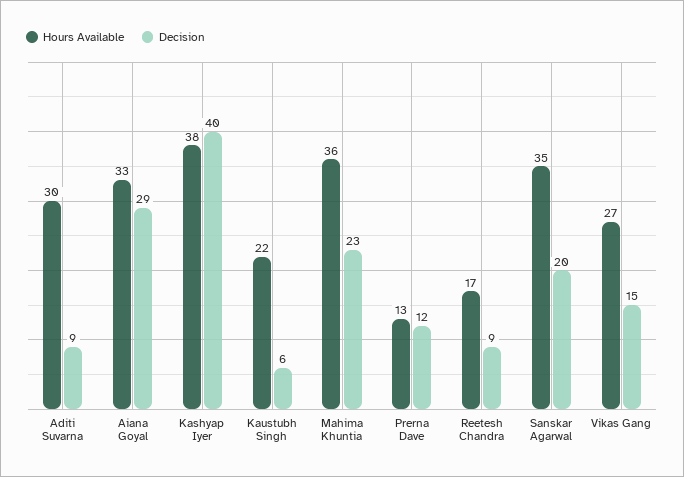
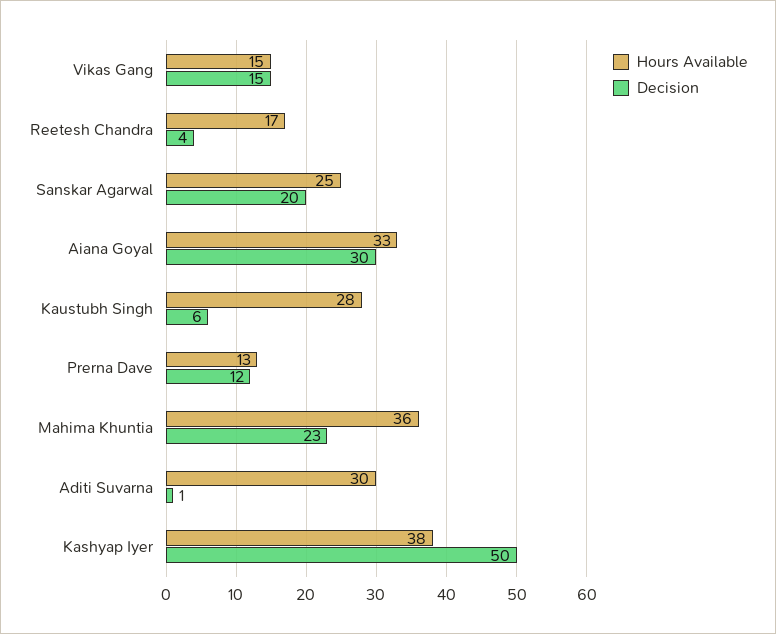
Decision, Aditi Suvarna: 9 -> 1
Decision, Aiana Goyal: 29 -> 30
Decision, Kashyap Iyer: 40 -> 50
Hours Available, Kaustubh Singh: 22 -> 28
Decision, Reetesh Chandra: 9 -> 4
Hours Available, Sanskar Agarwal: 35 -> 25
Hours Available, Vikas Gang: 27 -> 15

